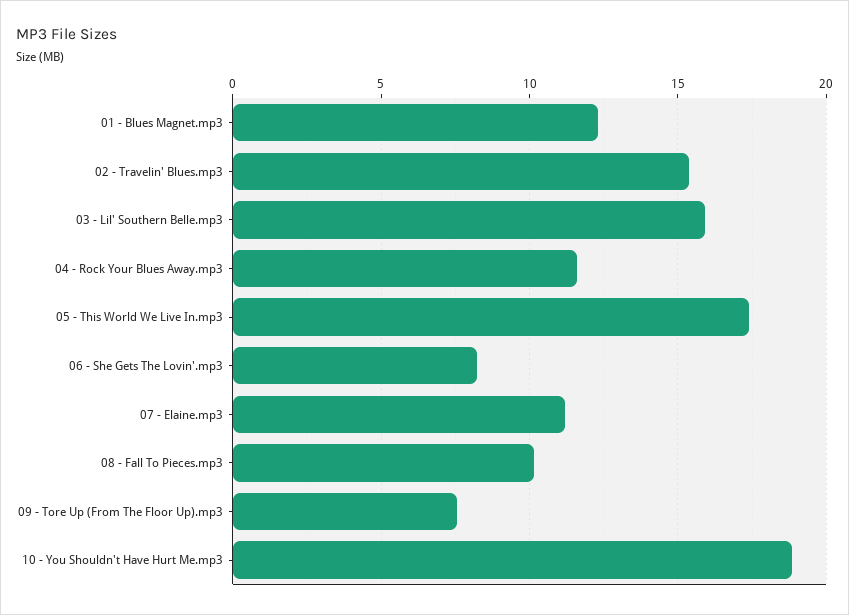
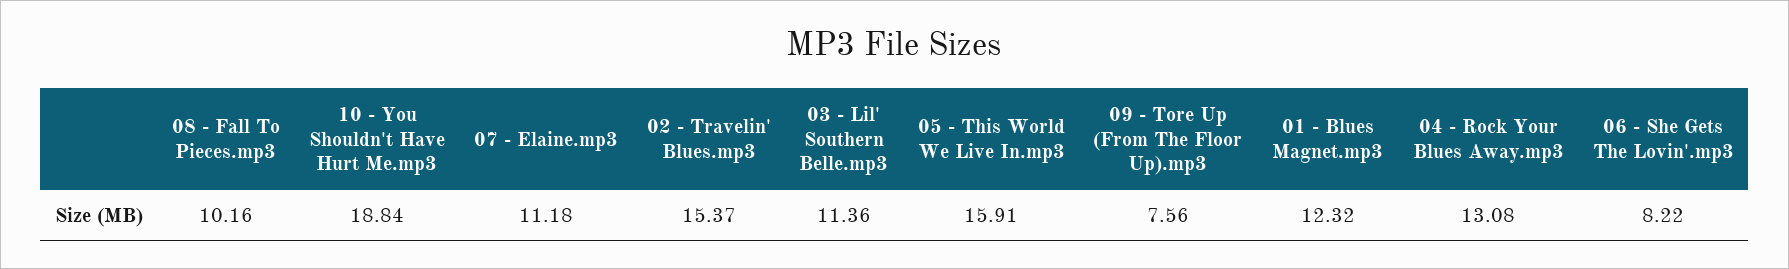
03 - Lil' Southern Belle.mp3: 16 -> 11.36
04 - Rock Your Blues Away.mp3: 11.5 -> 13.08
05 - This World We Live In.mp3: 17.5 -> 15.91

